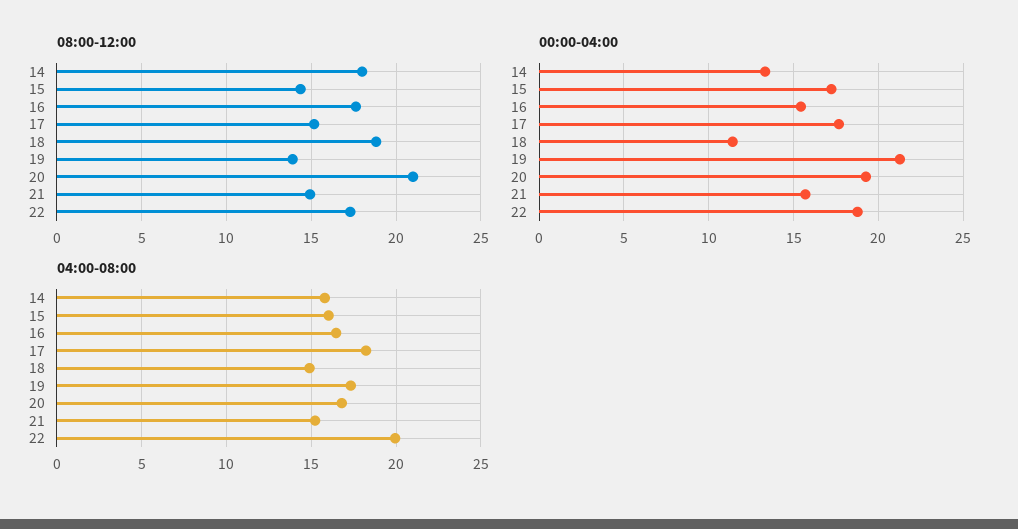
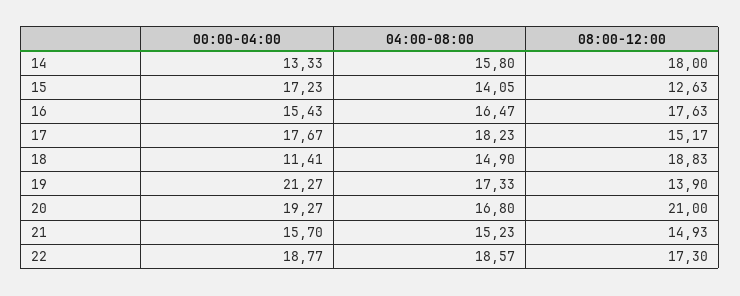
08:00-12:00, 15: 14.5 -> 12.63
04:00-08:00, 15: 16 -> 14.05
04:00-08:00, 22: 20 -> 18.57

